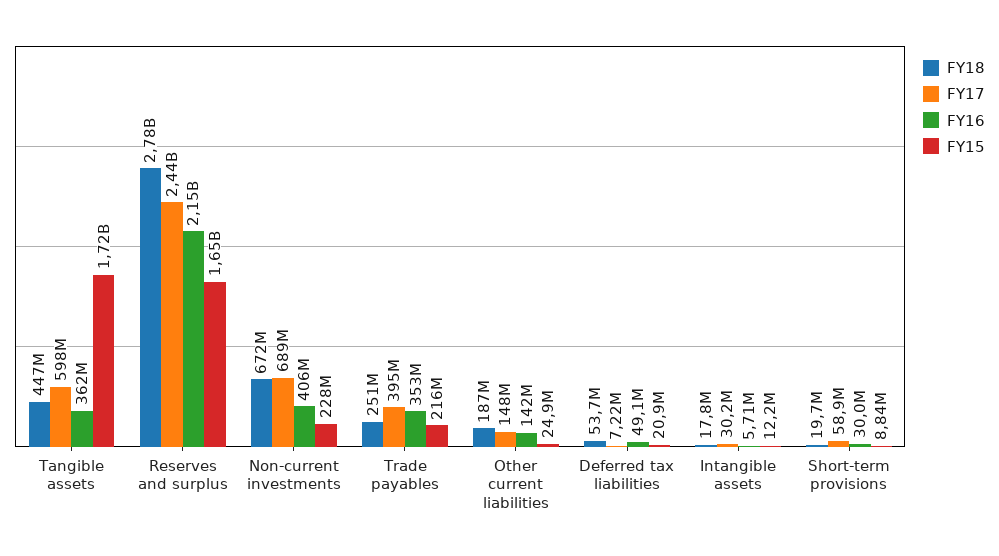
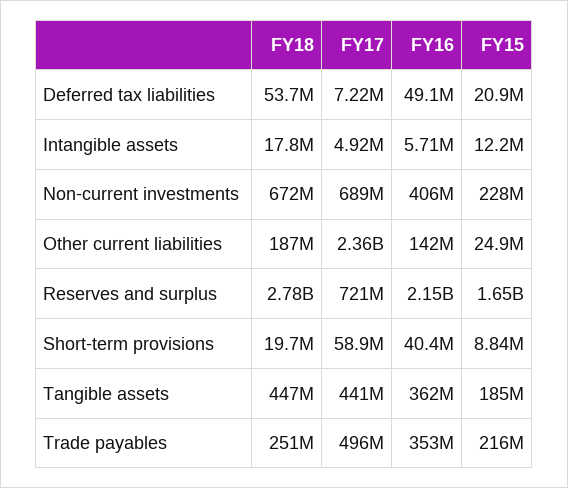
FY17, Tangible assets: 598000000 -> 441000000
FY15, Tangible assets: 1720000000 -> 185000000
FY17, Reserves and surplus: 2440000000 -> 721000000
FY17, Trade payables: 395000000 -> 496000000
FY17, Other current liabilities: 148000000 -> 2360000000
FY17, Intangible assets: 30200000 -> 4920000
FY16, Short-term provisions: 30000000 -> 40400000

